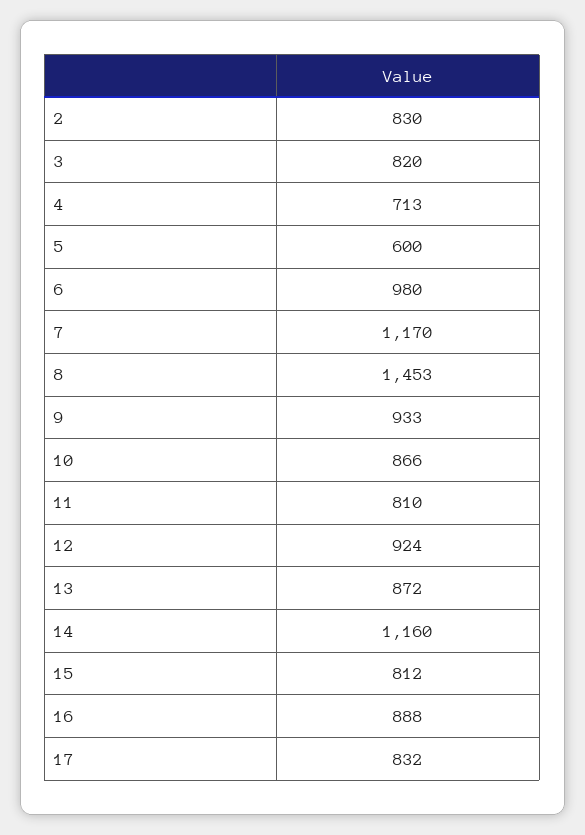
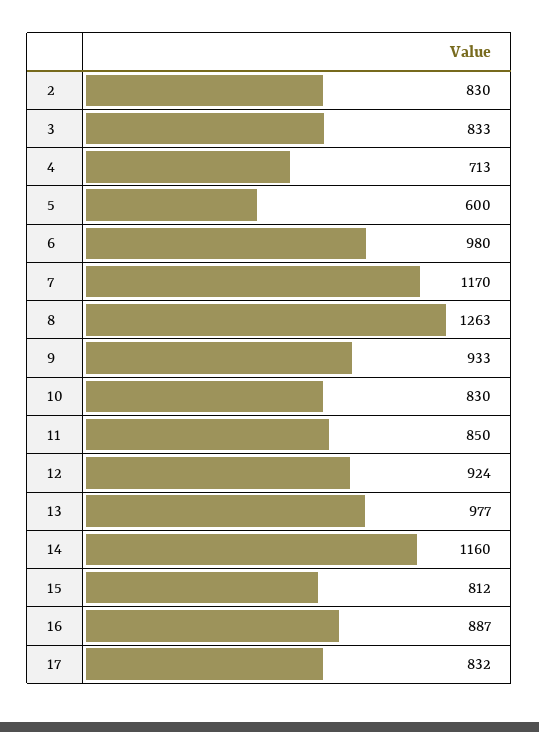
3: 820 -> 833
8: 1453 -> 1263
10: 866 -> 830
11: 810 -> 850
13: 872 -> 977
16: 888 -> 887

